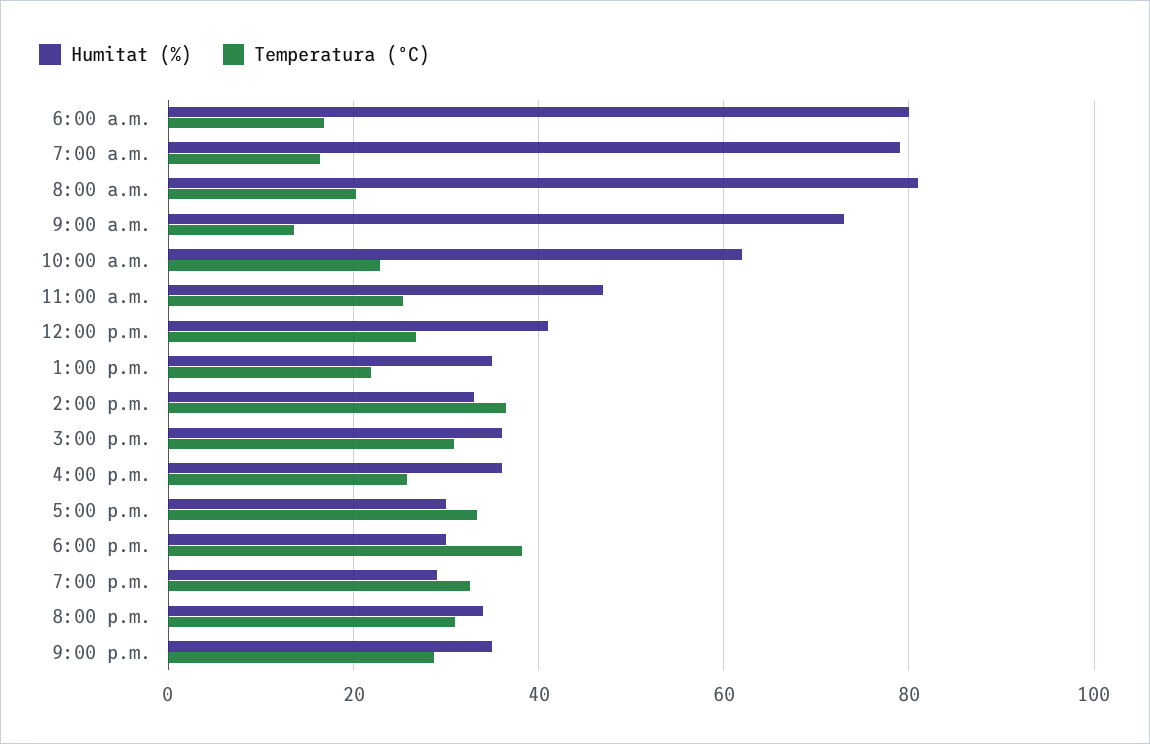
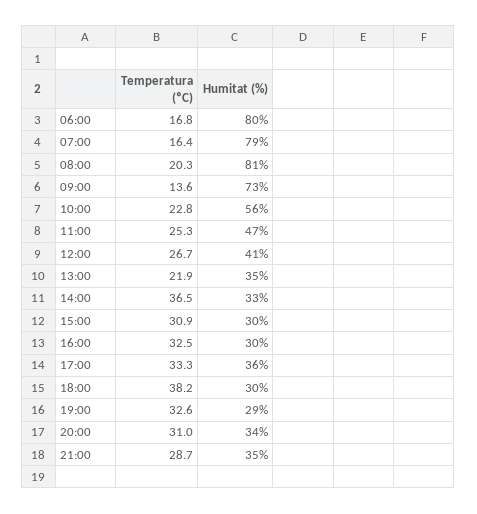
Humitat (%), 10:00 a.m.: 62 -> 56
Humitat (%), 3:00 p.m.: 36 -> 30
Humitat (%), 4:00 p.m.: 36 -> 30
Temperatura (ºC), 4:00 p.m.: 26 -> 32.5
Humitat (%), 5:00 p.m.: 30 -> 36

